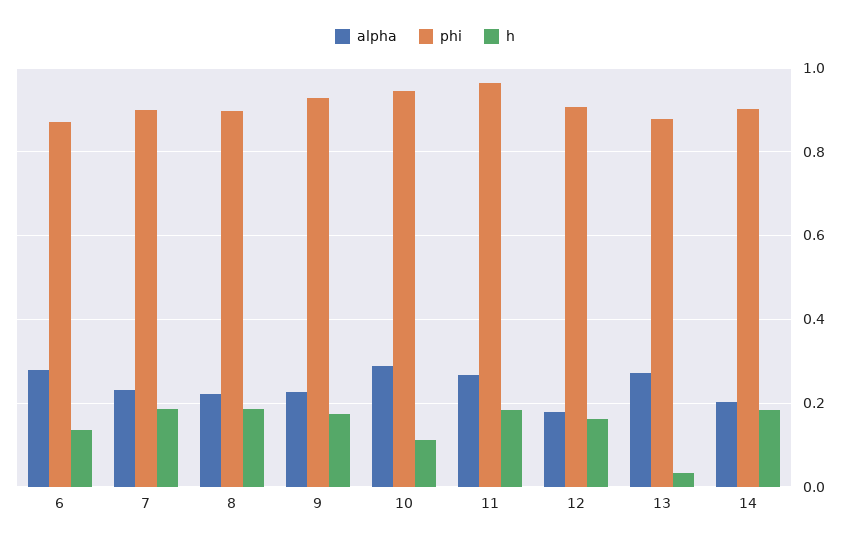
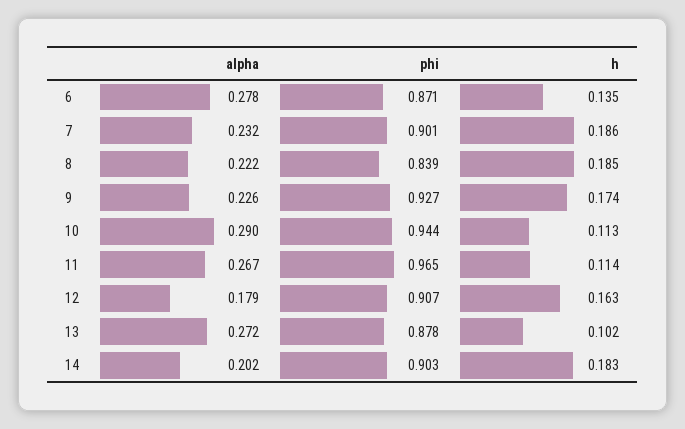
phi, 8: 0.9 -> 0.839
h, 11: 0.18 -> 0.114
h, 13: 0.04 -> 0.102

